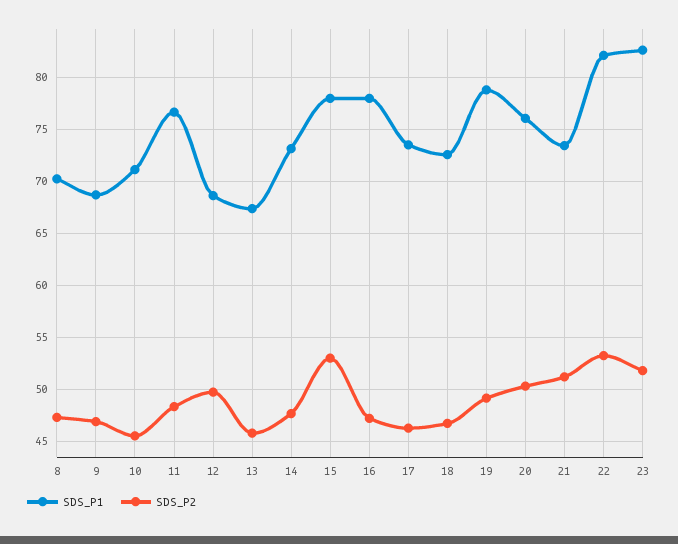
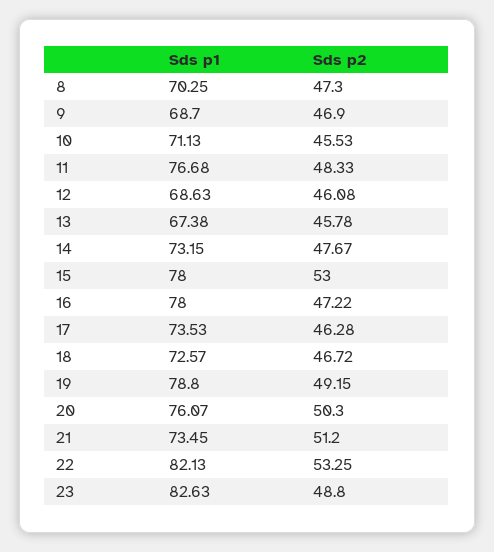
SDS_P2, 12: 50 -> 46.08
SDS_P2, 23: 52 -> 48.8

